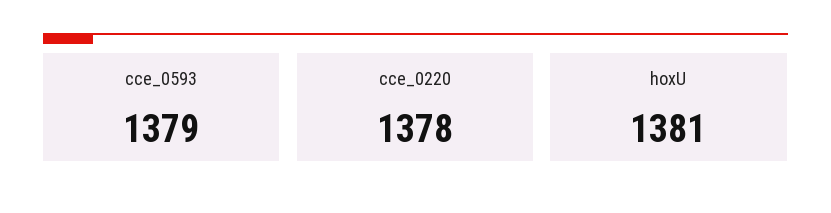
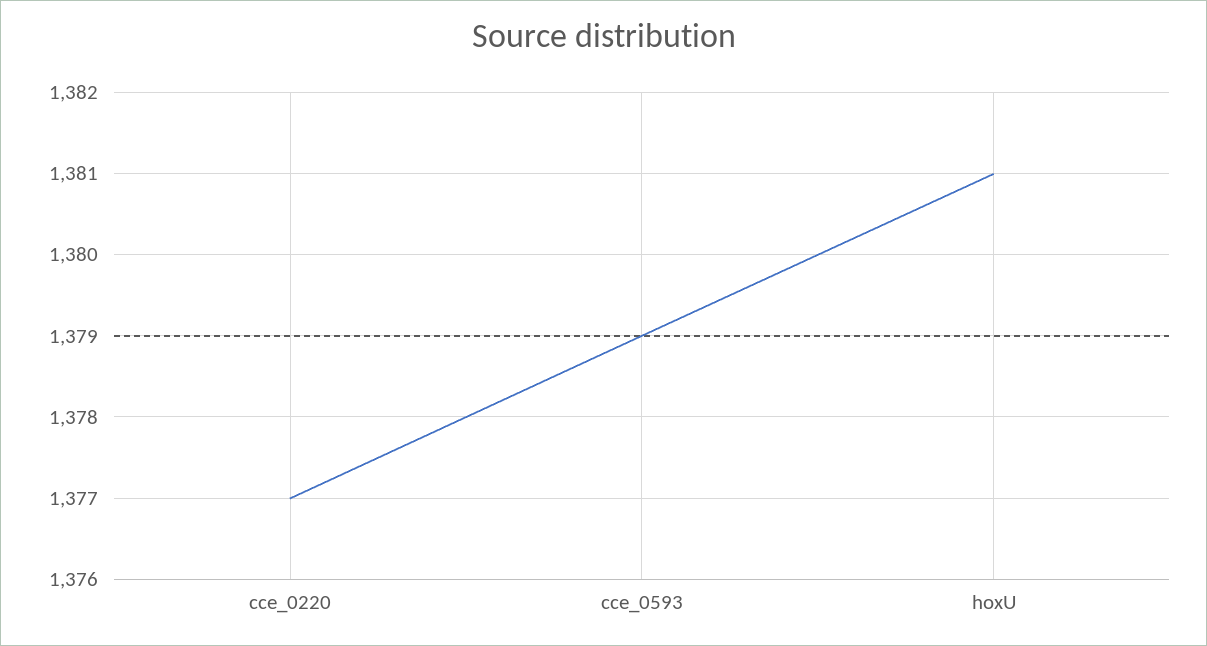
cce_0220: 1378 -> 1377

